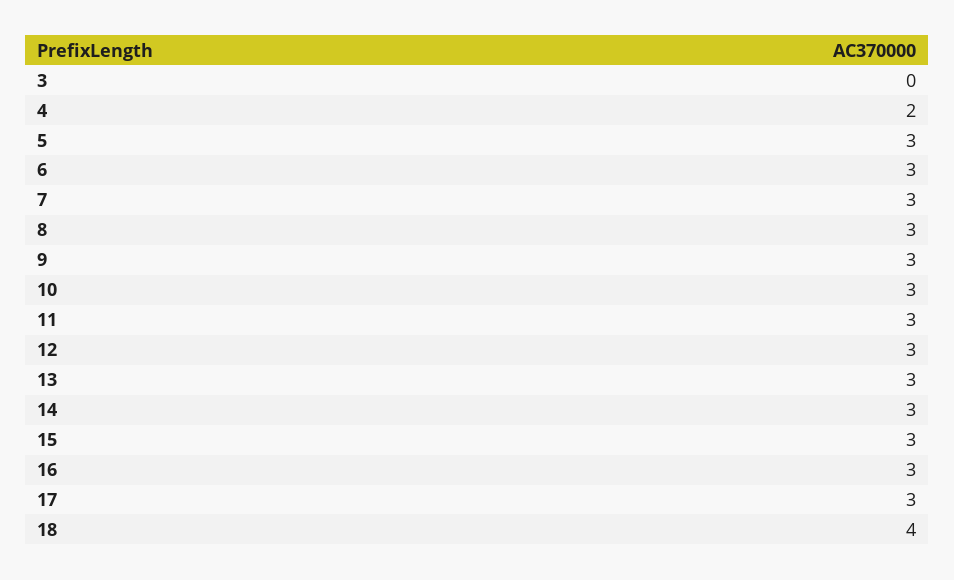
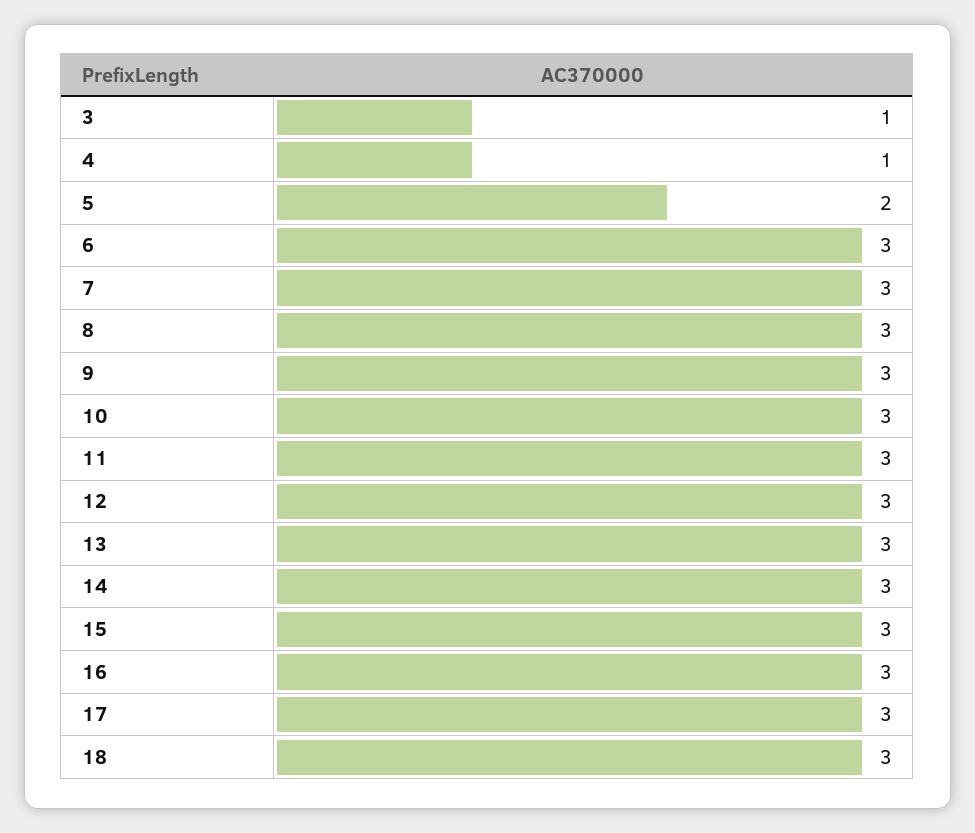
3: 0 -> 1
4: 2 -> 1
5: 3 -> 2
18: 4 -> 3

